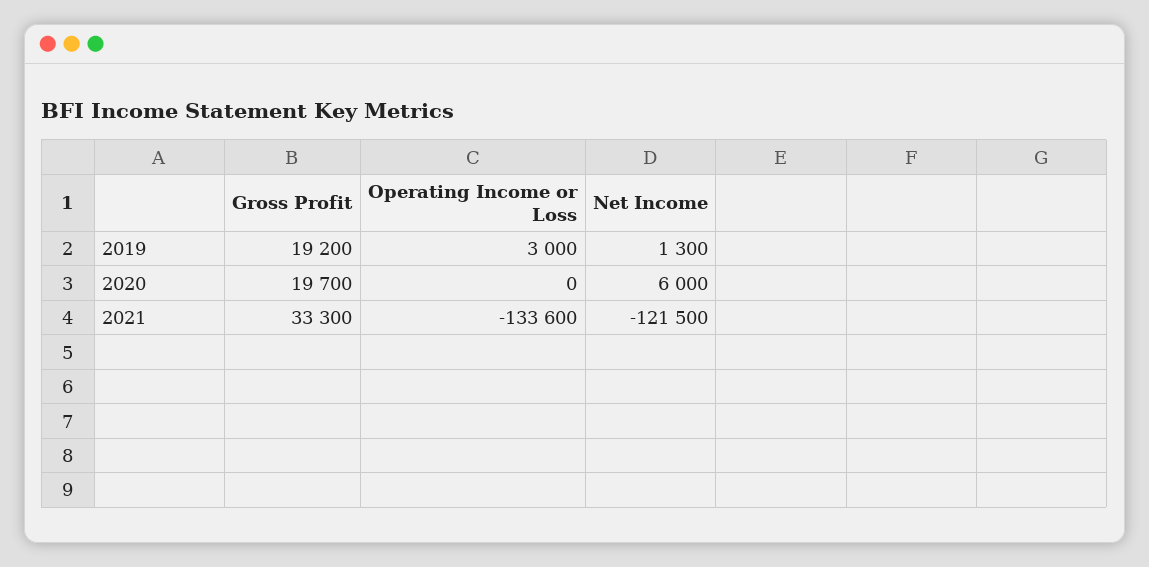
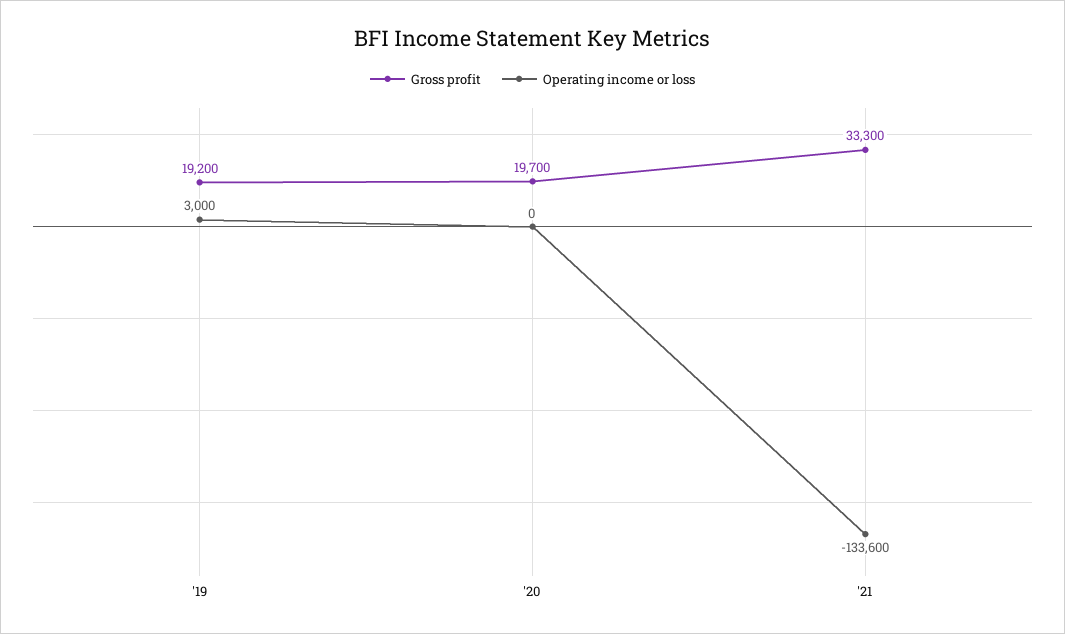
Net Income, 2019: 1300 -> none
Net Income, 2020: 6000 -> none
Net Income, 2021: -121500 -> none

